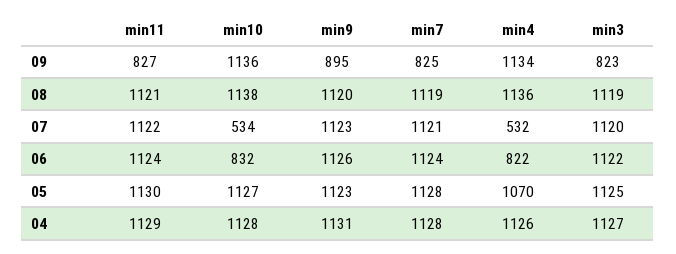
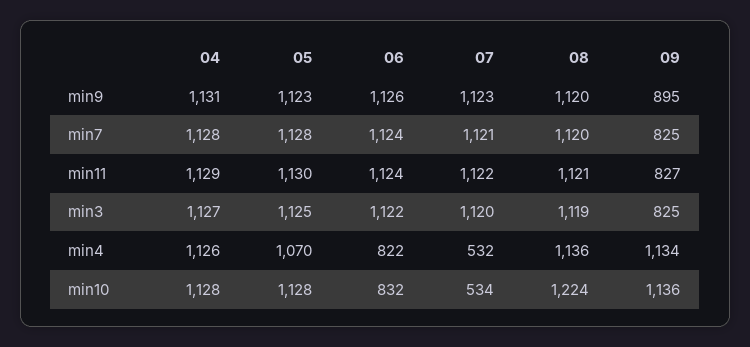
min3, 09: 823 -> 825
min10, 08: 1138 -> 1224
min7, 08: 1119 -> 1120
min10, 05: 1127 -> 1128

